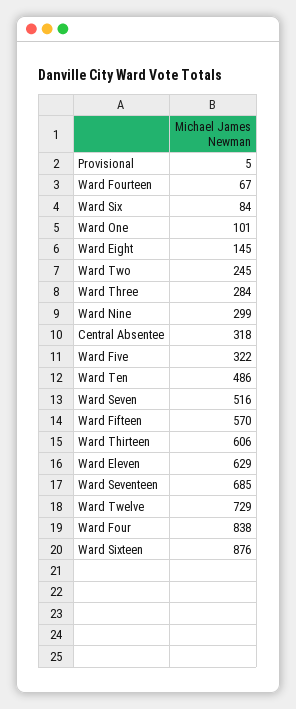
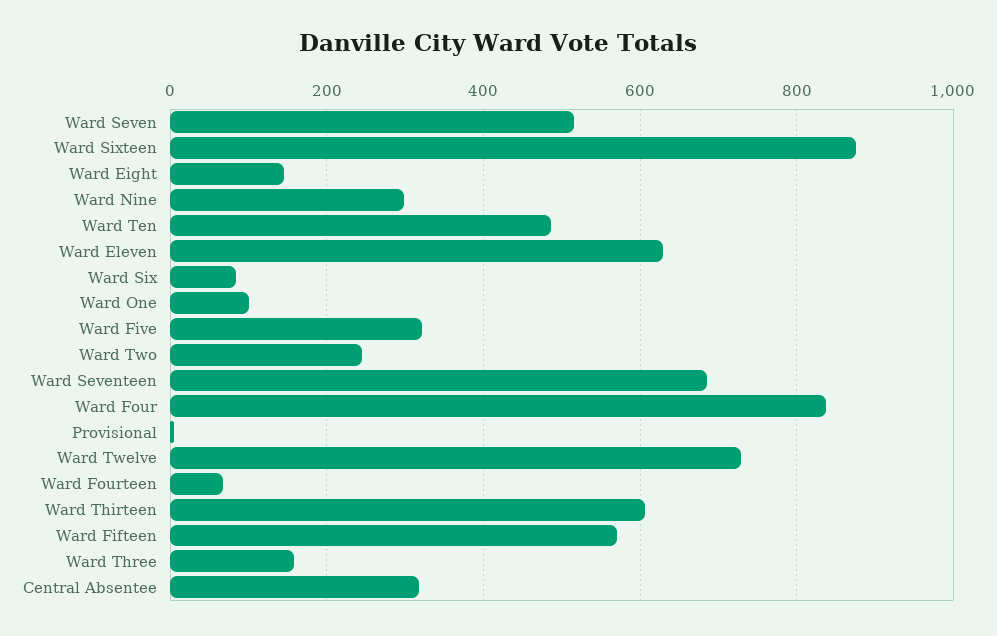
Ward Three: 284 -> 160

